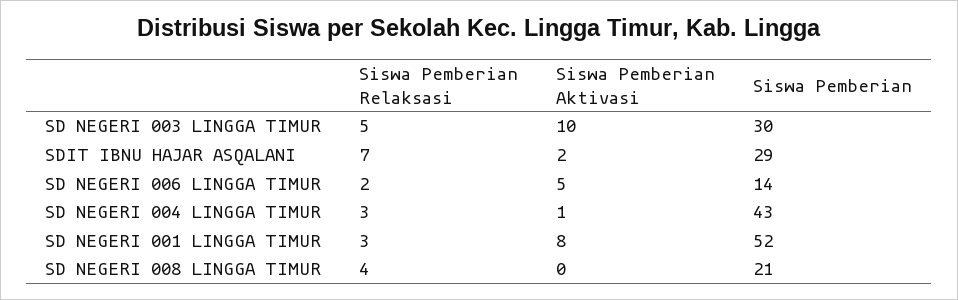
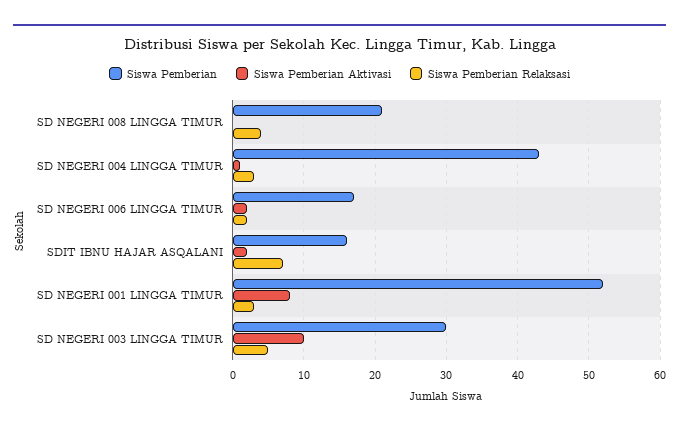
Siswa Pemberian, SDIT IBNU HAJAR ASQALANI: 29 -> 16
Siswa Pemberian Aktivasi, SD NEGERI 006 LINGGA TIMUR: 5 -> 2
Siswa Pemberian, SD NEGERI 006 LINGGA TIMUR: 14 -> 17

